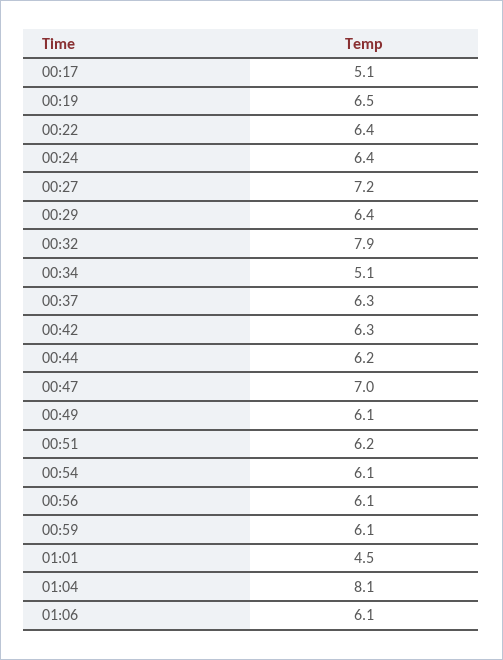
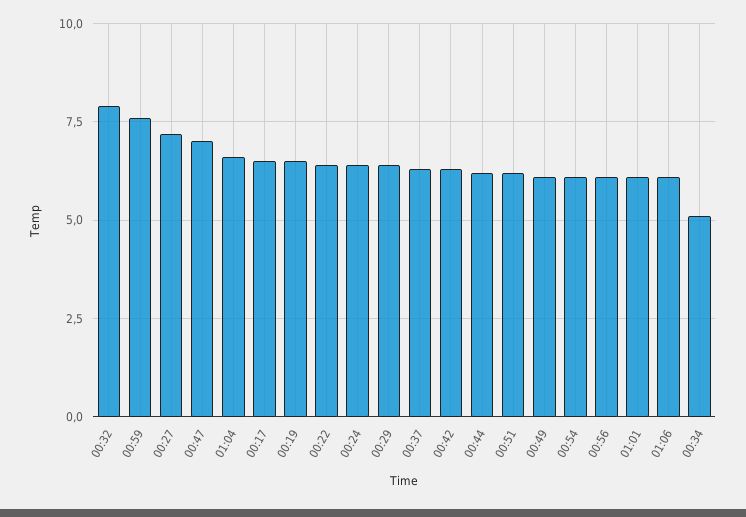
00:17: 5.1 -> 6.5
00:59: 6.1 -> 7.5
01:01: 4.5 -> 6
01:04: 8.1 -> 6.5

